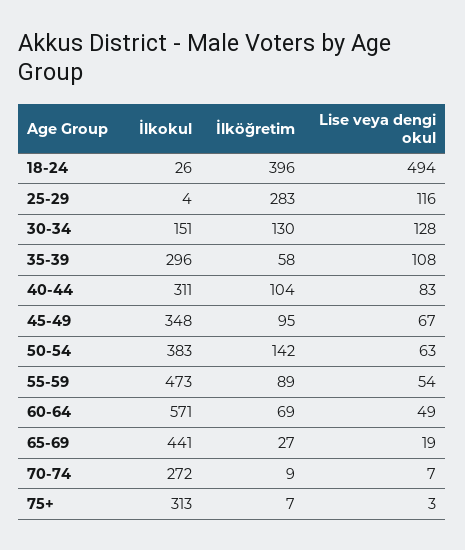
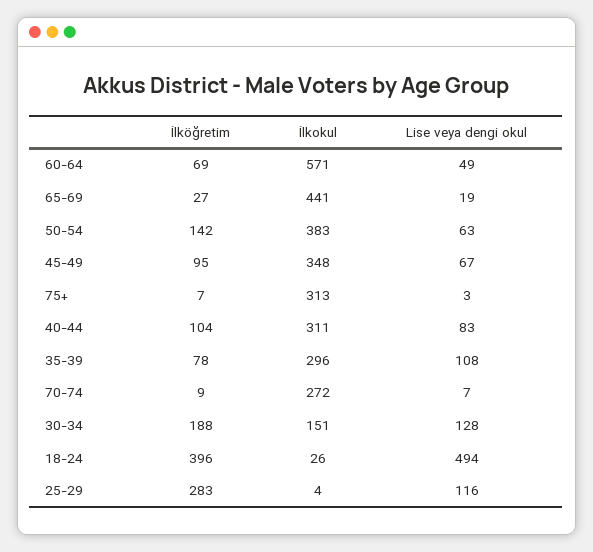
İlköğretim, 30-34: 130 -> 188
İlköğretim, 35-39: 58 -> 78
İlkokul, 55-59: 473 -> none
İlköğretim, 55-59: 89 -> none
Lise veya dengi okul, 55-59: 54 -> none

